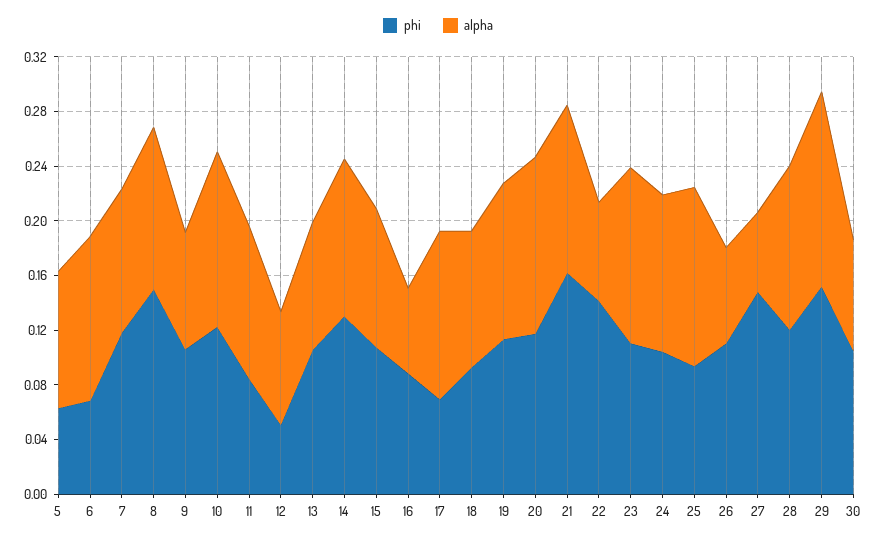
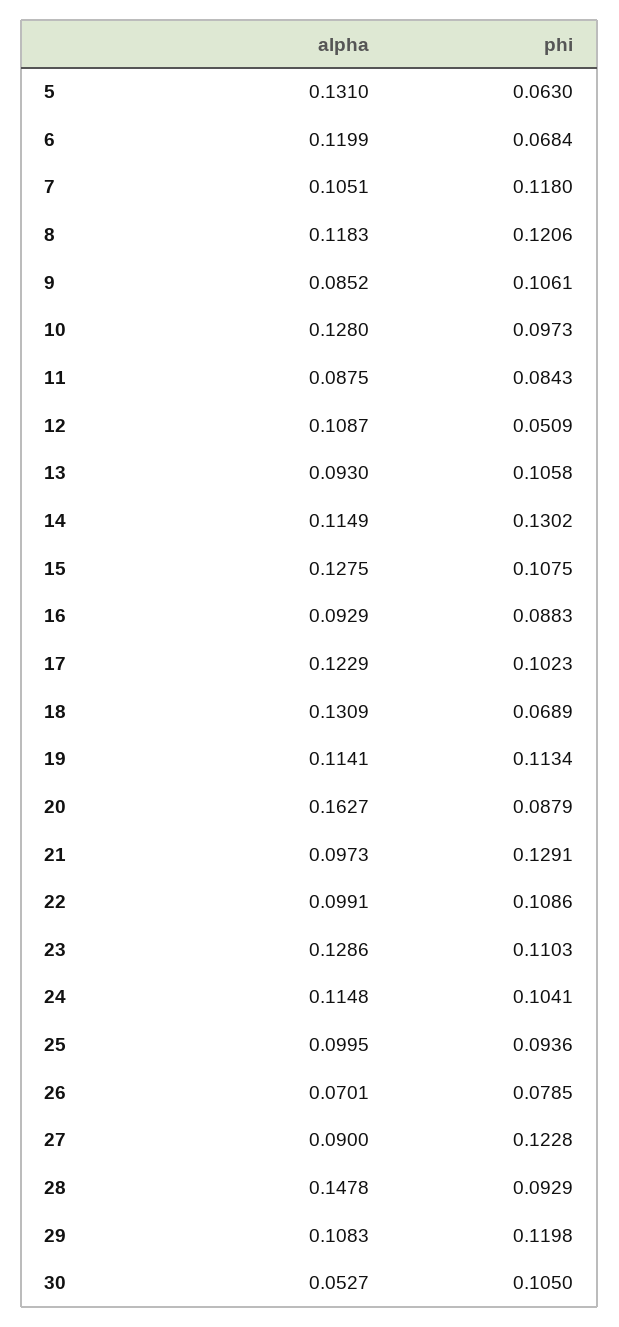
alpha, 5: 0.1 -> 0.131
phi, 8: 0.15 -> 0.1206
phi, 10: 0.12 -> 0.0973
alpha, 11: 0.11 -> 0.0875
alpha, 12: 0.08 -> 0.1087
alpha, 15: 0.1 -> 0.1275
alpha, 16: 0.06 -> 0.0929
phi, 17: 0.07 -> 0.1023
phi, 18: 0.09 -> 0.0689
alpha, 18: 0.1 -> 0.1309
phi, 20: 0.12 -> 0.0879
alpha, 20: 0.13 -> 0.1627
phi, 21: 0.16 -> 0.1291
alpha, 21: 0.12 -> 0.0973
phi, 22: 0.14 -> 0.1086
alpha, 22: 0.07 -> 0.0991
alpha, 25: 0.13 -> 0.0995
phi, 26: 0.11 -> 0.0785
phi, 27: 0.15 -> 0.1228
alpha, 27: 0.06 -> 0.09
phi, 28: 0.12 -> 0.0929
alpha, 28: 0.12 -> 0.1478
phi, 29: 0.15 -> 0.1198
alpha, 29: 0.14 -> 0.1083
alpha, 30: 0.08 -> 0.0527

